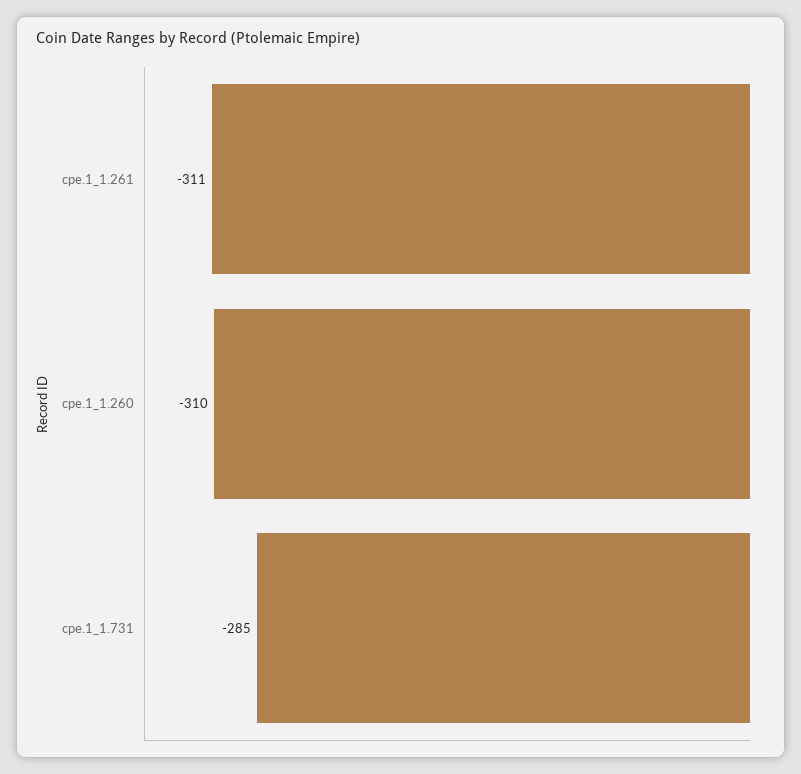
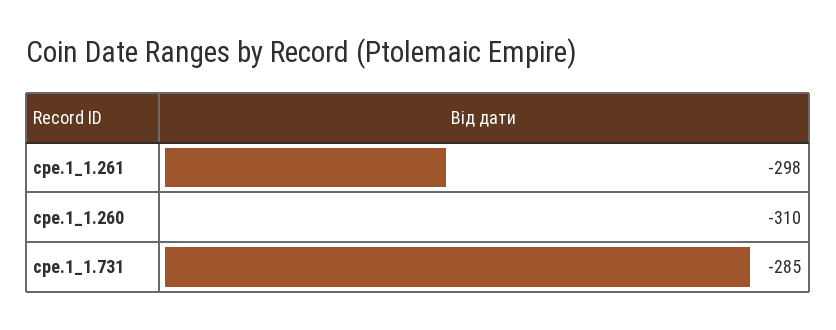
cpe.1_1.261: -311 -> -298

